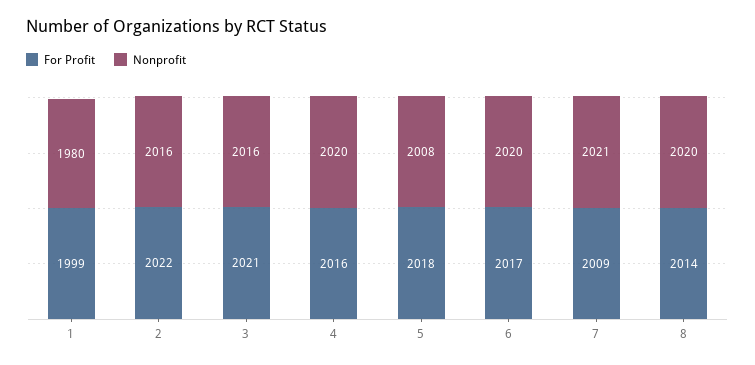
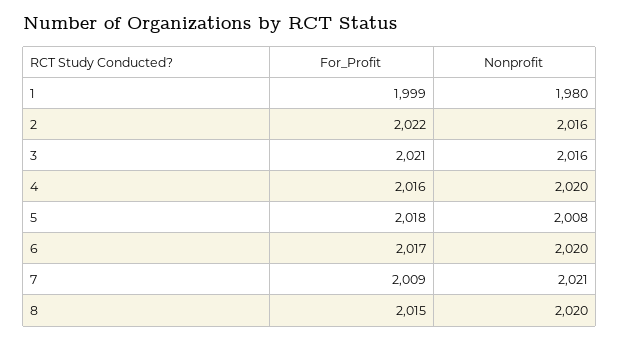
For Profit, 8: 2014 -> 2015

